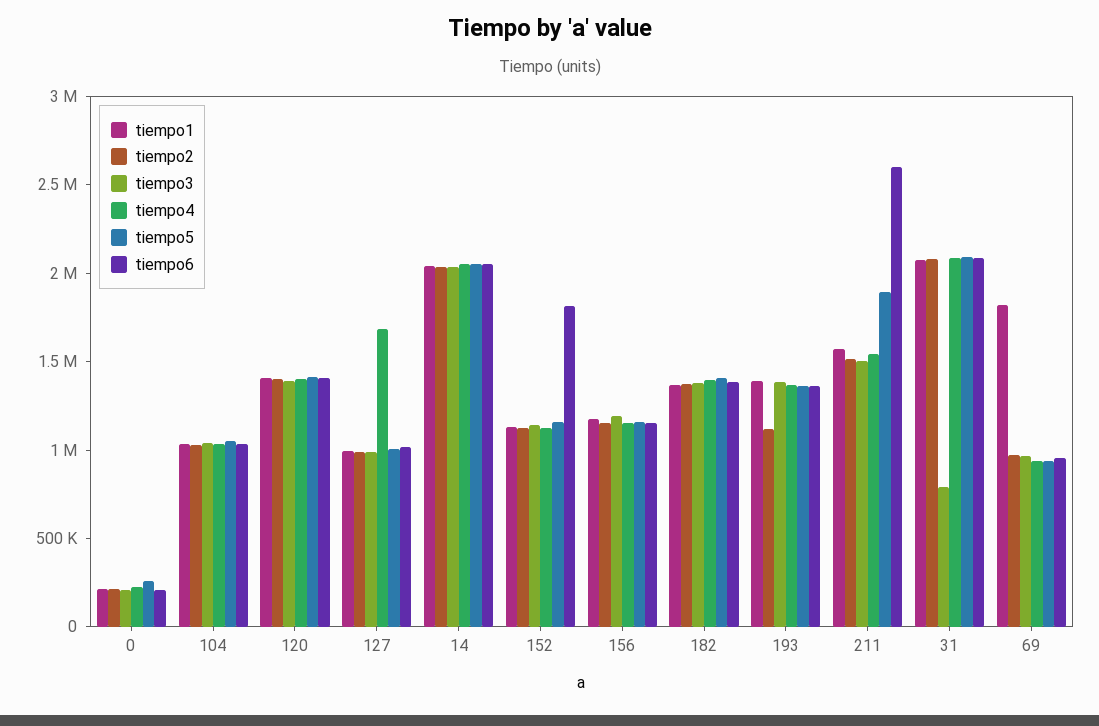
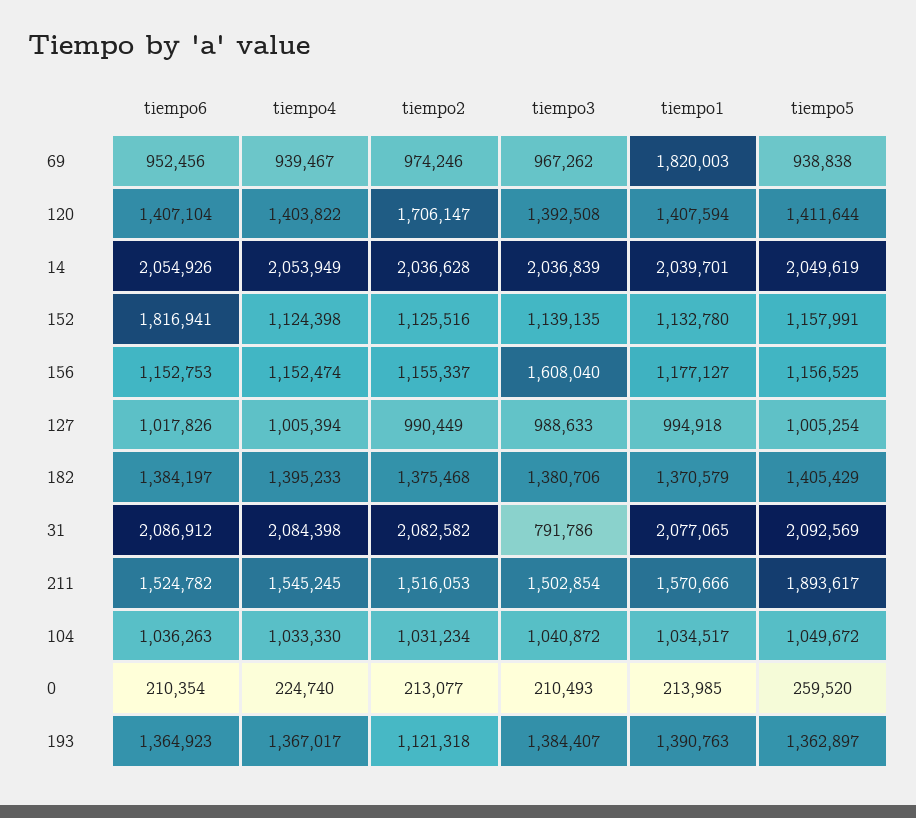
tiempo2, 120: 1400000 -> 1706147
tiempo4, 127: 1700000 -> 1005394
tiempo3, 156: 1200000 -> 1608040
tiempo6, 211: 2600000 -> 1524782

